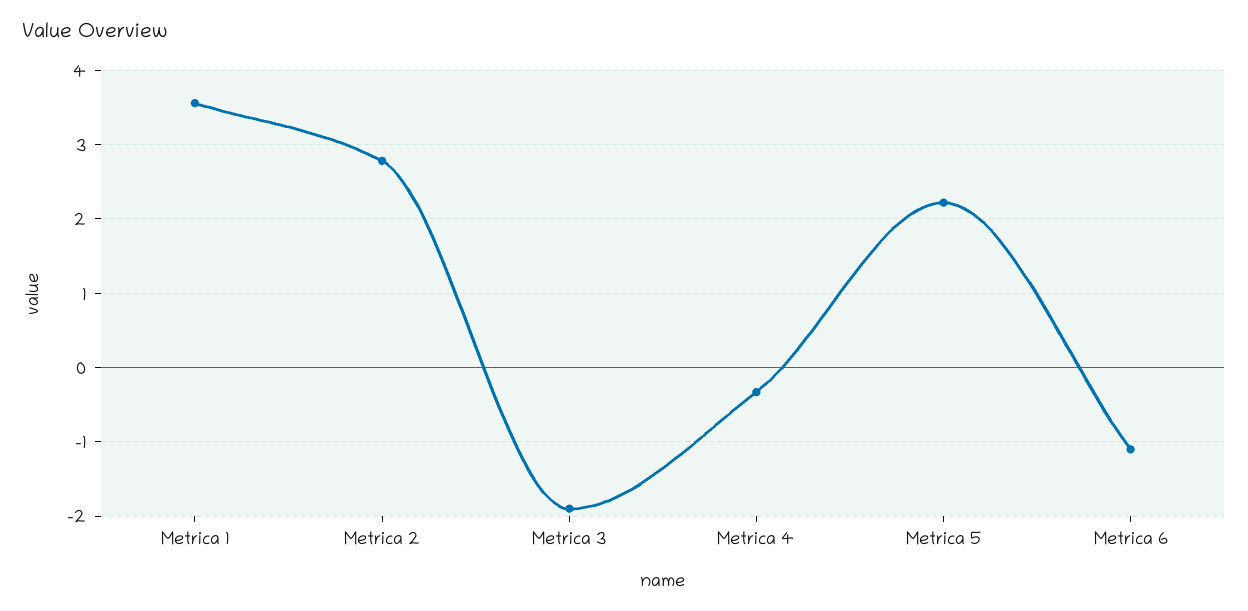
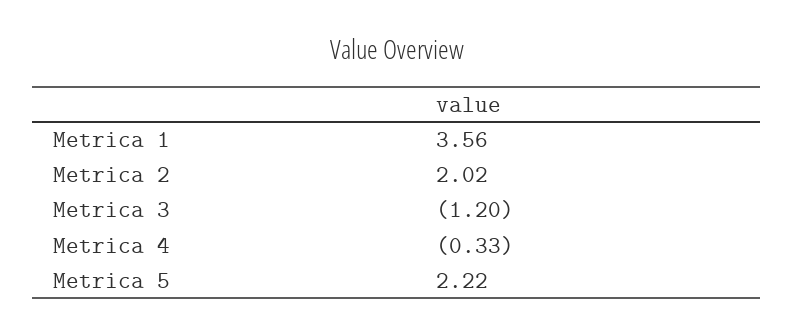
Metrica 2: 2.8 -> 2.02
Metrica 3: -1.9 -> -1.2
Metrica 6: -1.1 -> none

